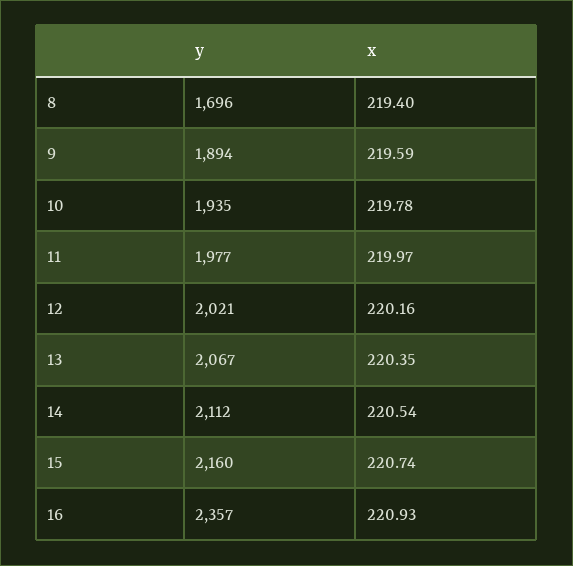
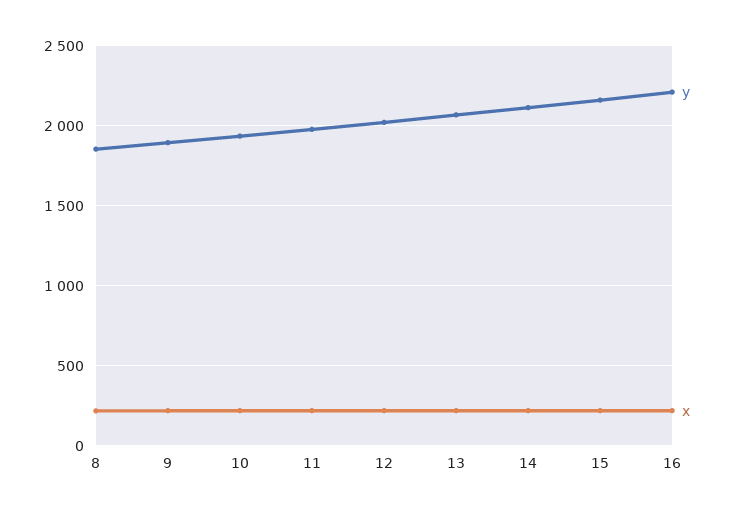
y, 8: 1696 -> 1850
y, 16: 2357 -> 2200

